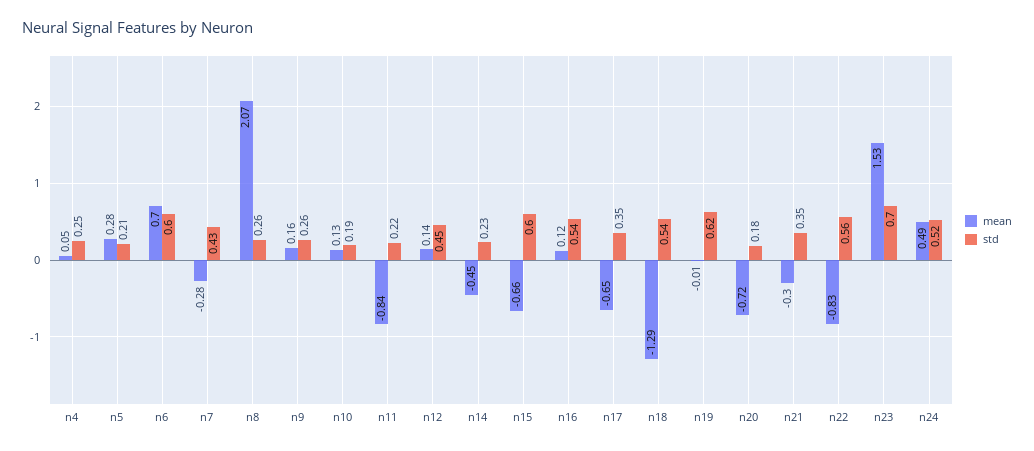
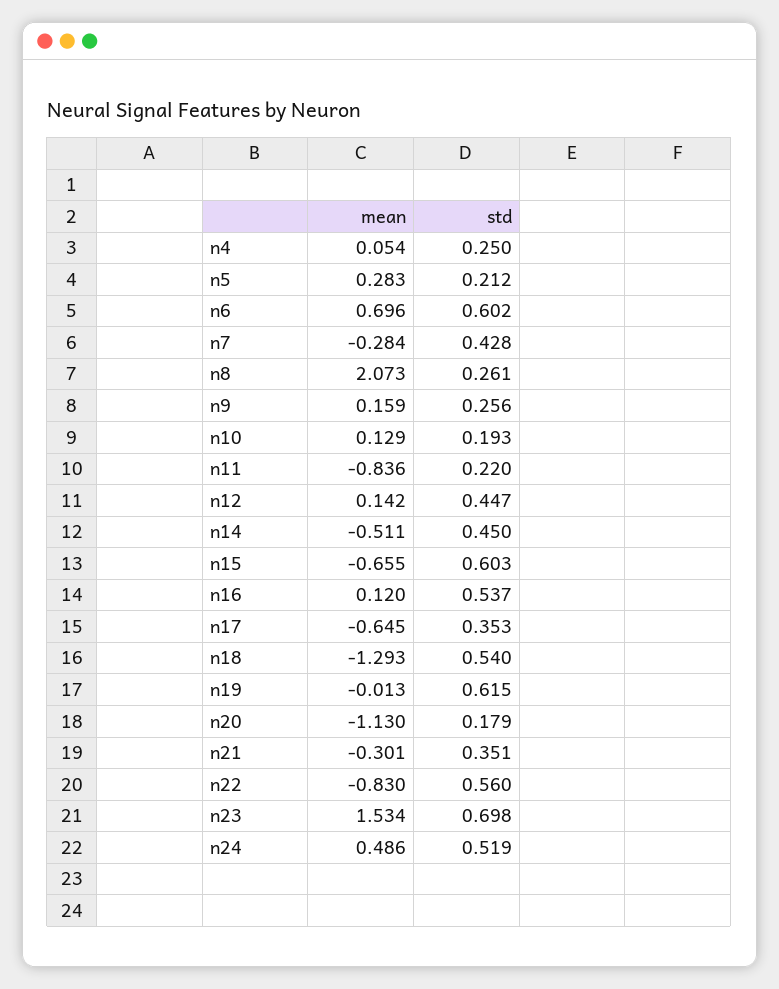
mean, n14: -0.45 -> -0.511
std, n14: 0.23 -> 0.45
mean, n20: -0.72 -> -1.13

